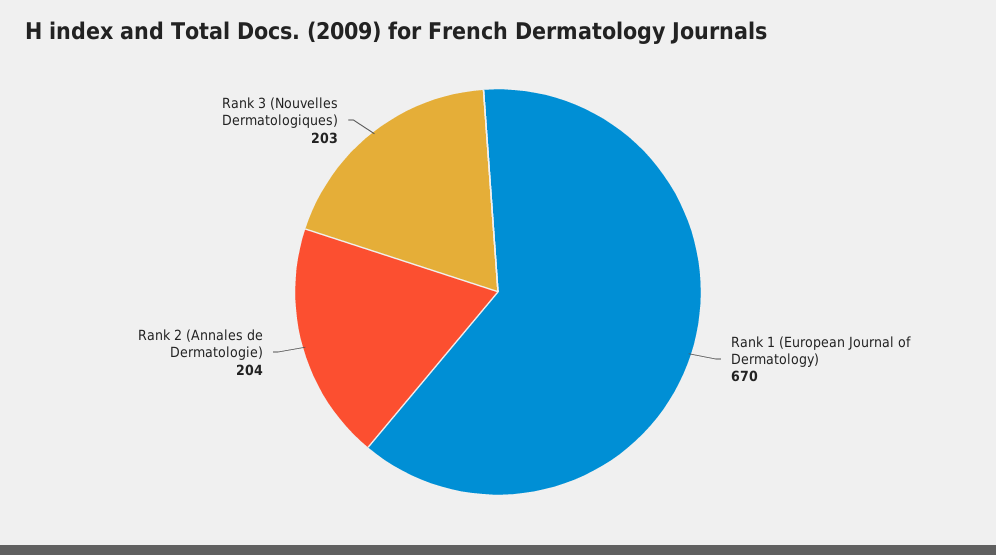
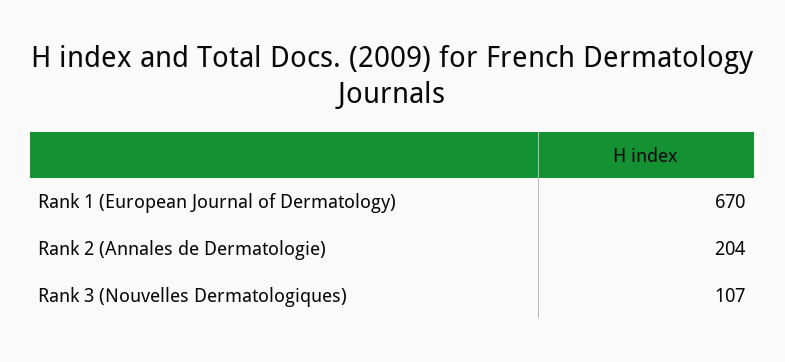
Rank 3 (Nouvelles Dermatologiques): 203 -> 107

